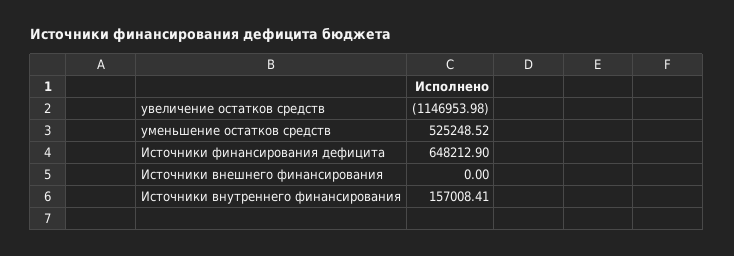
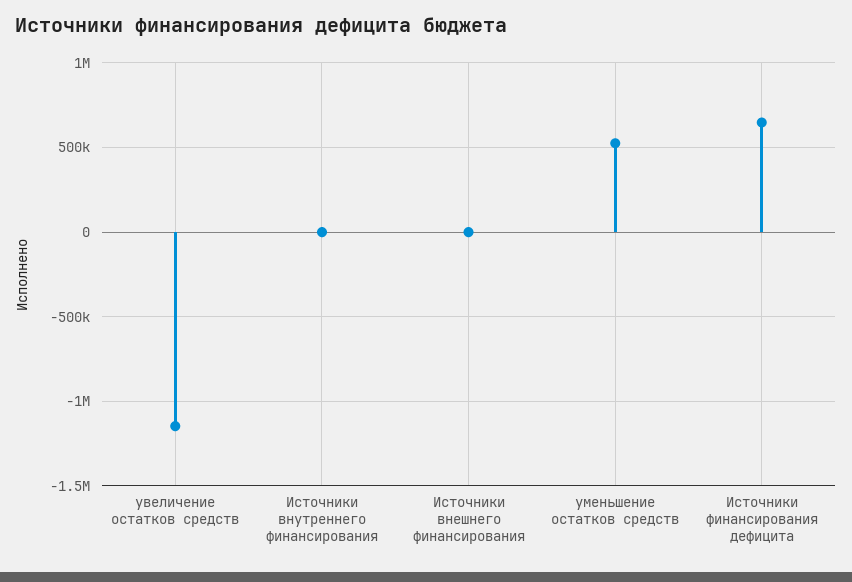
Источники внутреннего финансирования: 157008.41 -> 0

